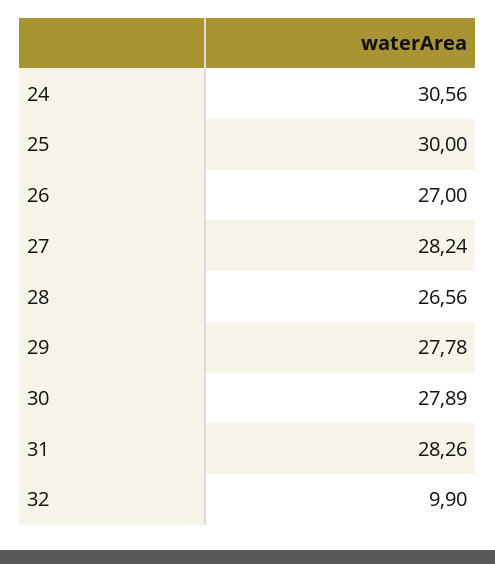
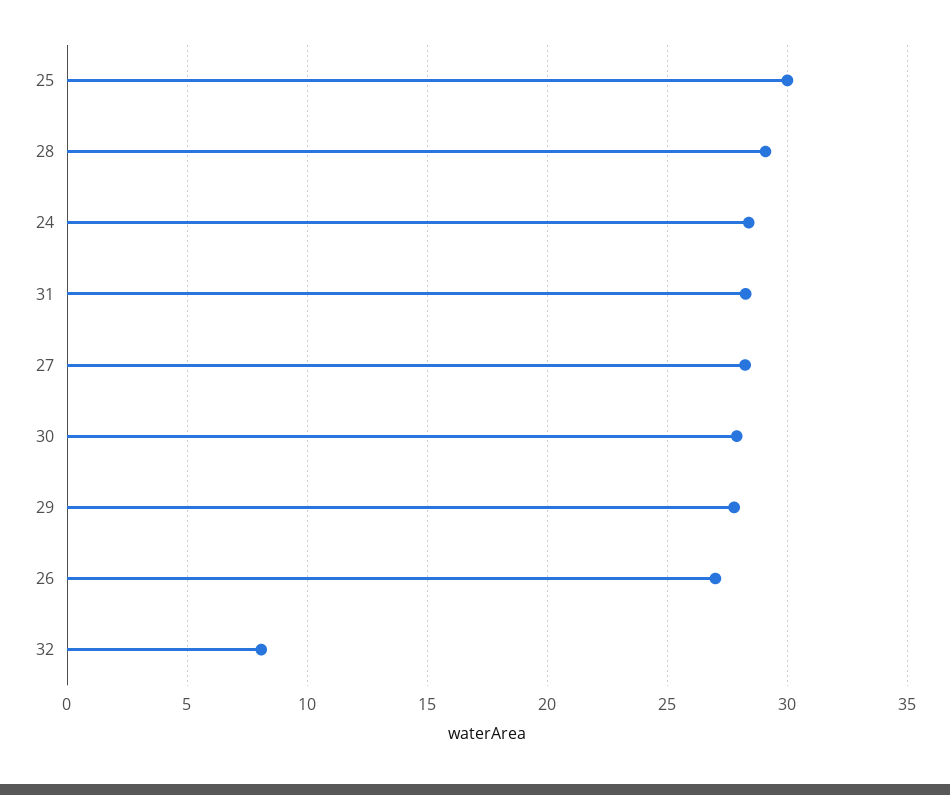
24: 30.56 -> 28.5
28: 26.56 -> 29
32: 9.9 -> 8

